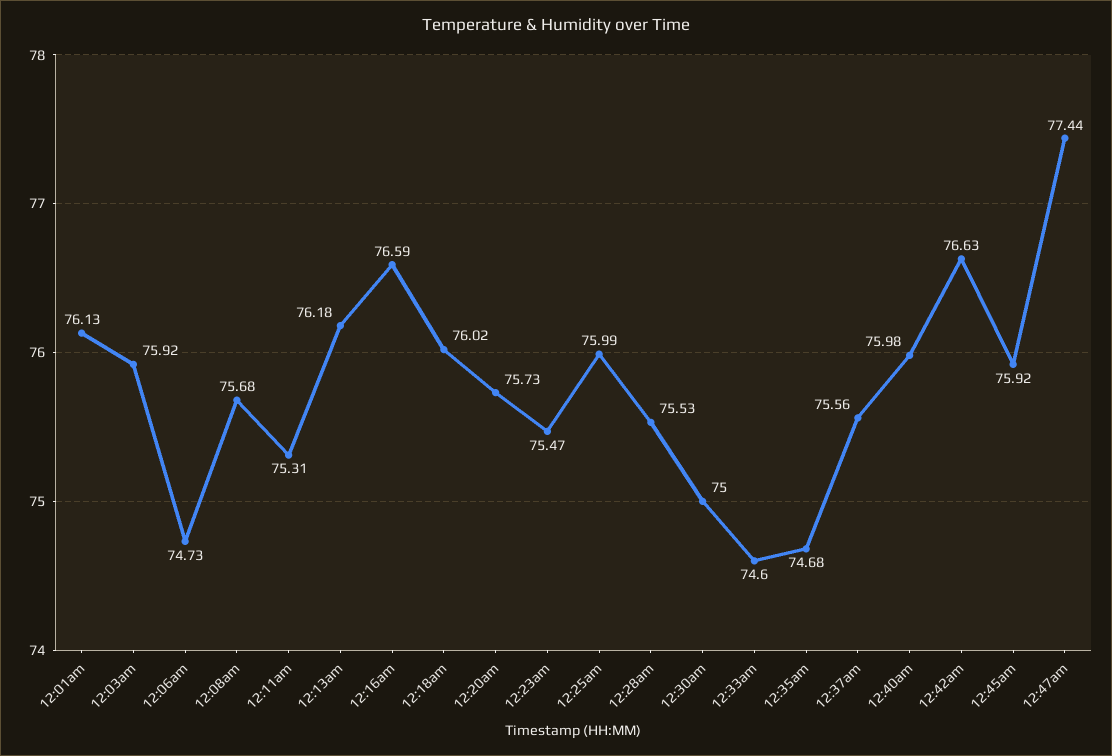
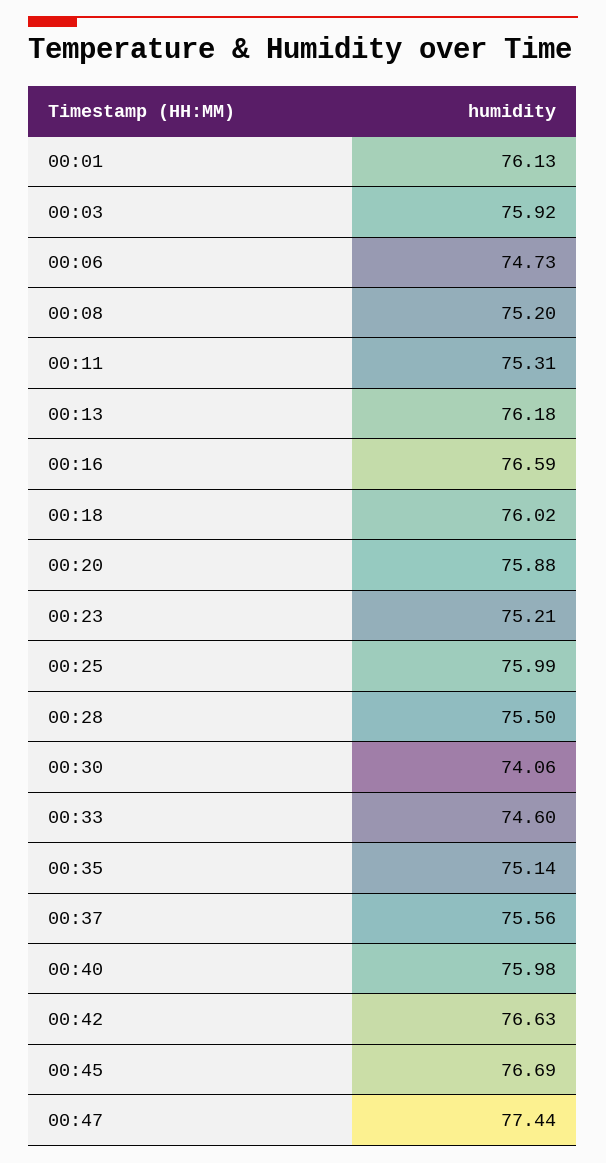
12:08am: 75.68 -> 75.2
12:20am: 75.73 -> 75.88
12:23am: 75.47 -> 75.21
12:28am: 75.53 -> 75.5
12:30am: 75 -> 74.06
12:35am: 74.68 -> 75.14
12:45am: 75.92 -> 76.69

